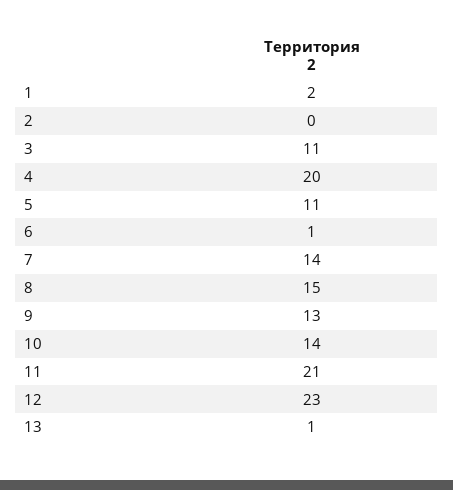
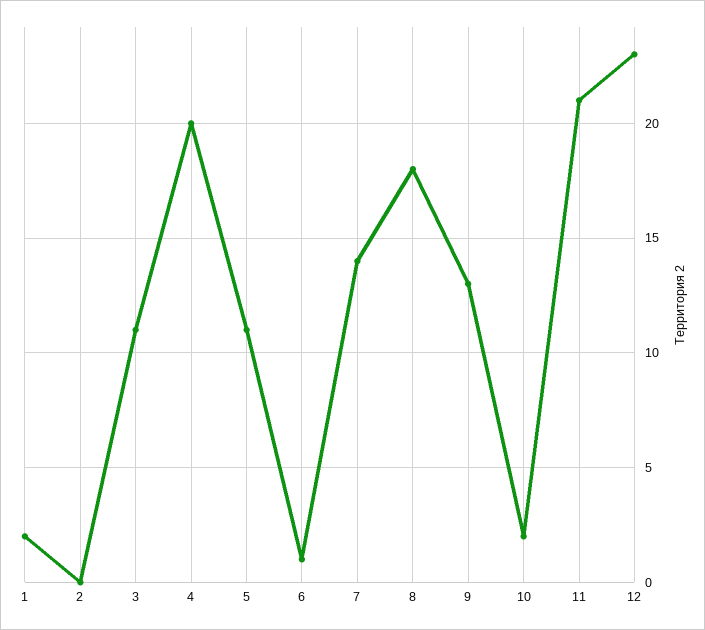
8: 15 -> 18
10: 14 -> 2
13: 1 -> none

